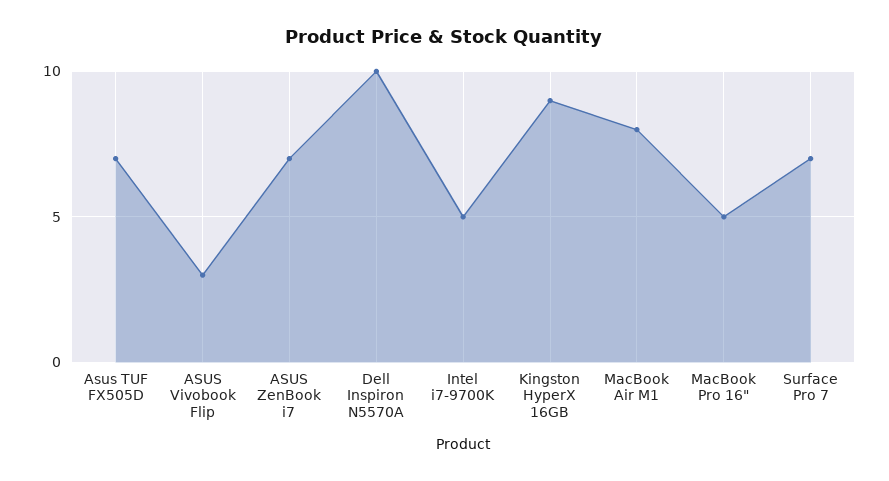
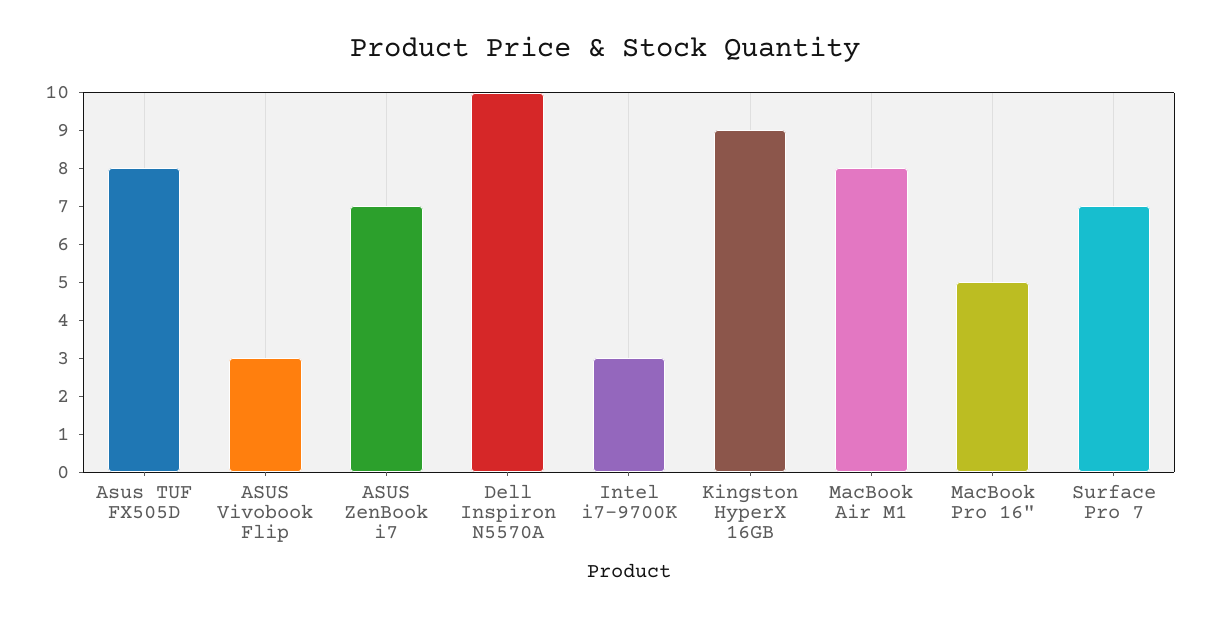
Asus TUF FX505D: 7 -> 8
Intel i7-9700K: 5 -> 3

